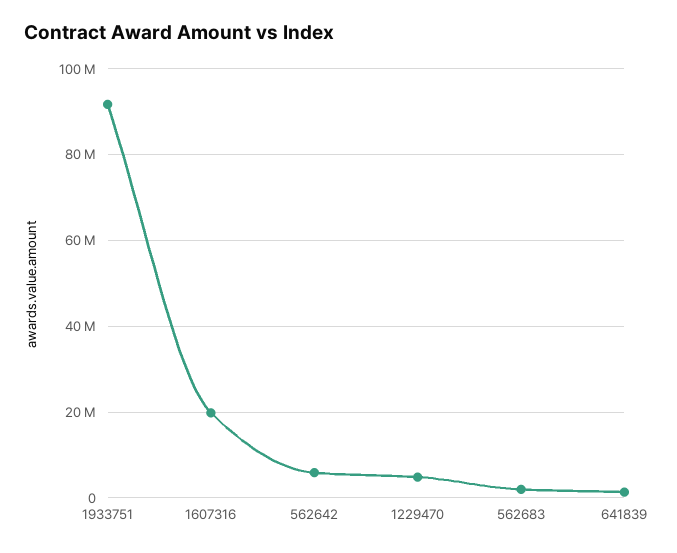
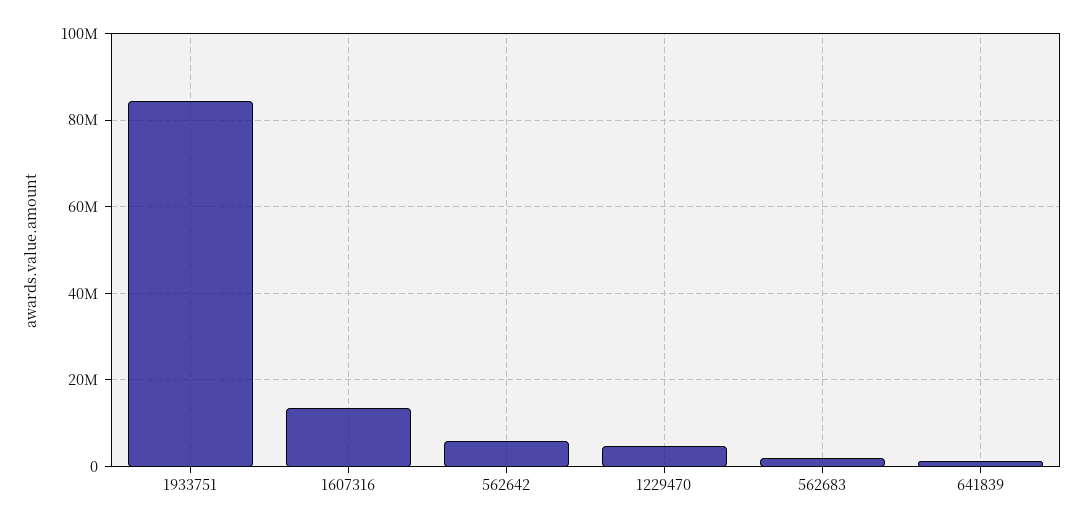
1933751: 92000000 -> 84000000
1607316: 20000000 -> 14000000

